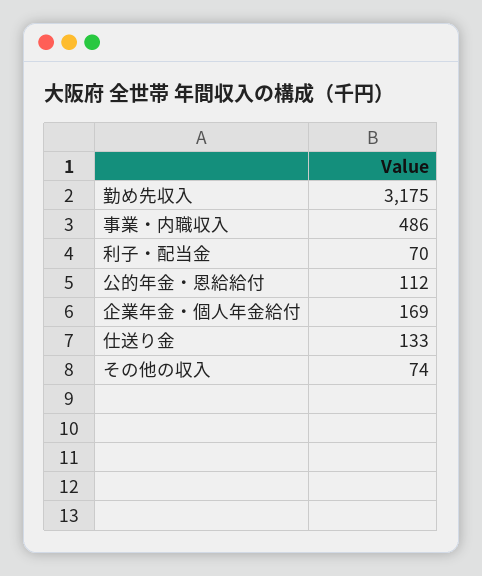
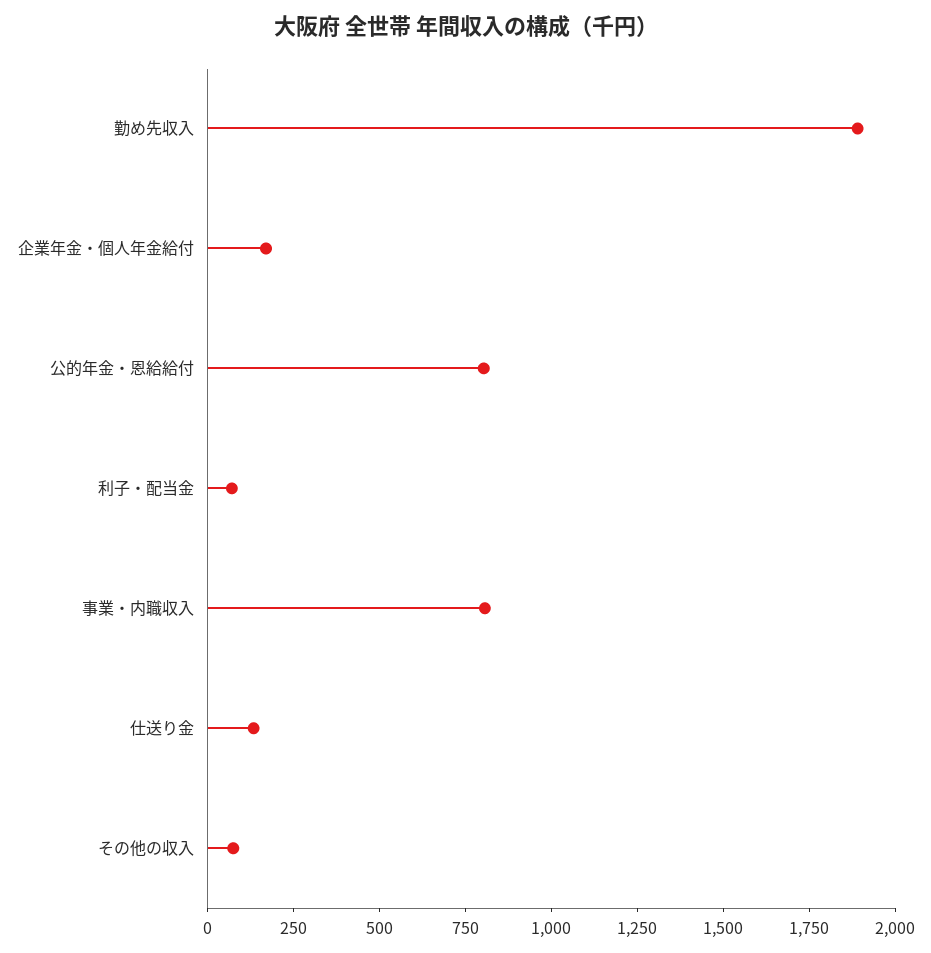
勤め先収入: 3175 -> 1900
事業・内職収入: 486 -> 800
公的年金・恩給給付: 112 -> 800

